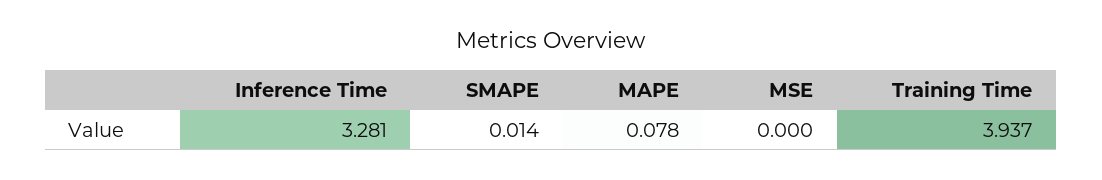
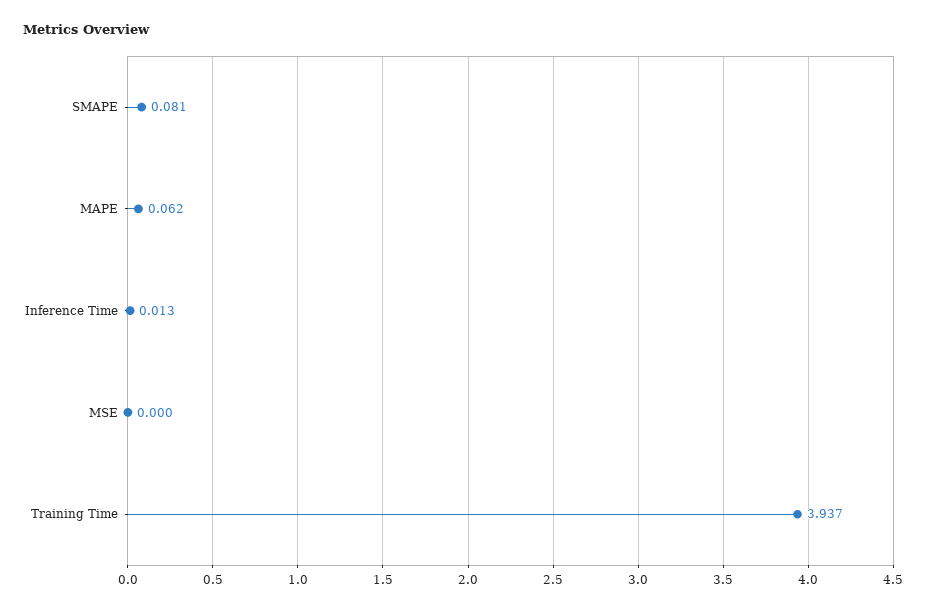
Inference Time: 3.281 -> 0.013
SMAPE: 0.014 -> 0.081
MAPE: 0.078 -> 0.062

